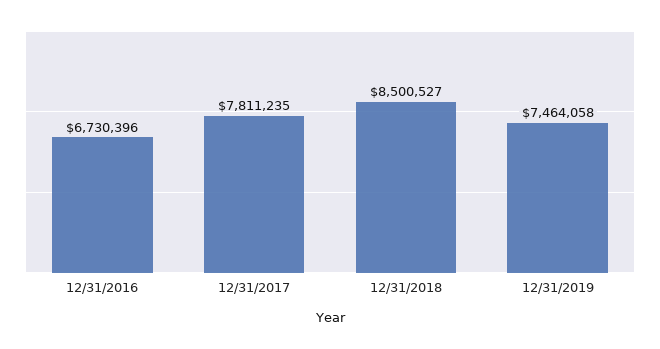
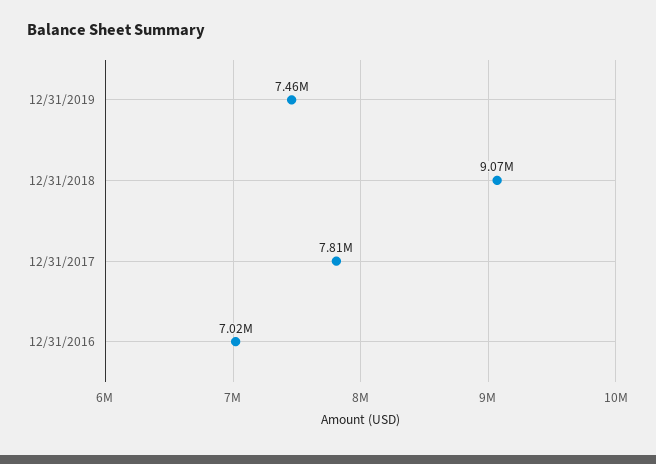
12/31/2016: 6730396 -> 7020000
12/31/2018: 8500527 -> 9070000

